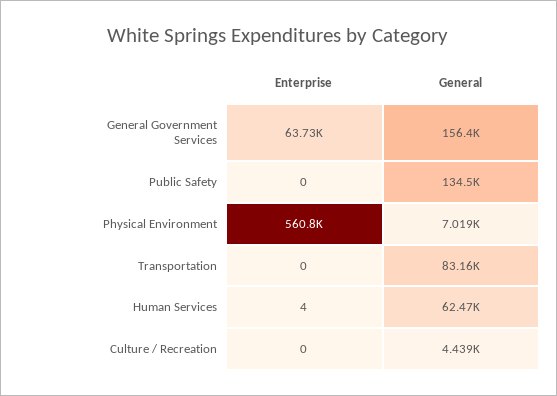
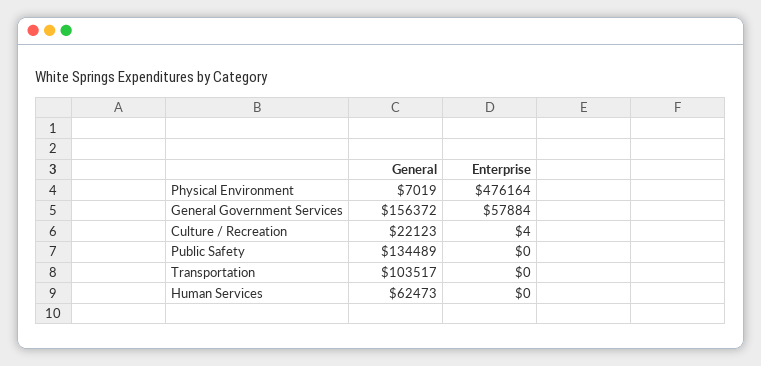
Enterprise, General Government Services: 63730 -> 57884
Enterprise, Physical Environment: 560800 -> 476164
General, Transportation: 83160 -> 103517
Enterprise, Human Services: 4 -> 0
Enterprise, Culture / Recreation: 0 -> 4
General, Culture / Recreation: 4439 -> 22123

